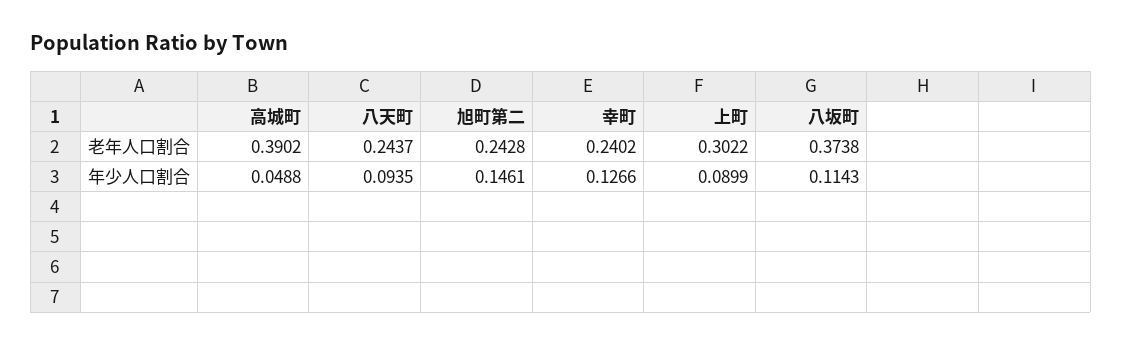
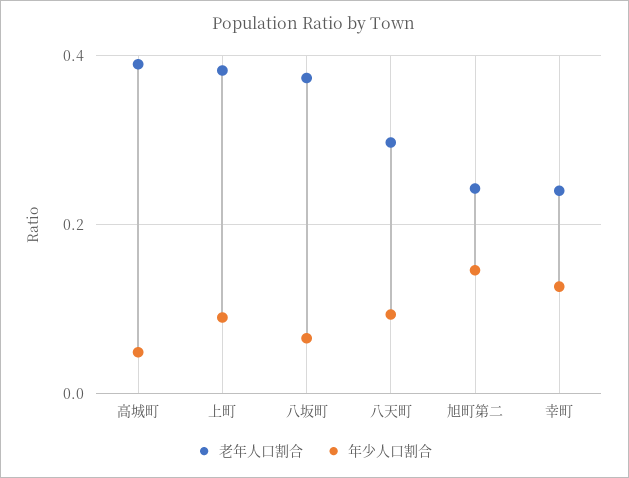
老年人口割合, 八天町: 0.2437 -> 0.3
老年人口割合, 上町: 0.3022 -> 0.38
年少人口割合, 八坂町: 0.1143 -> 0.06

